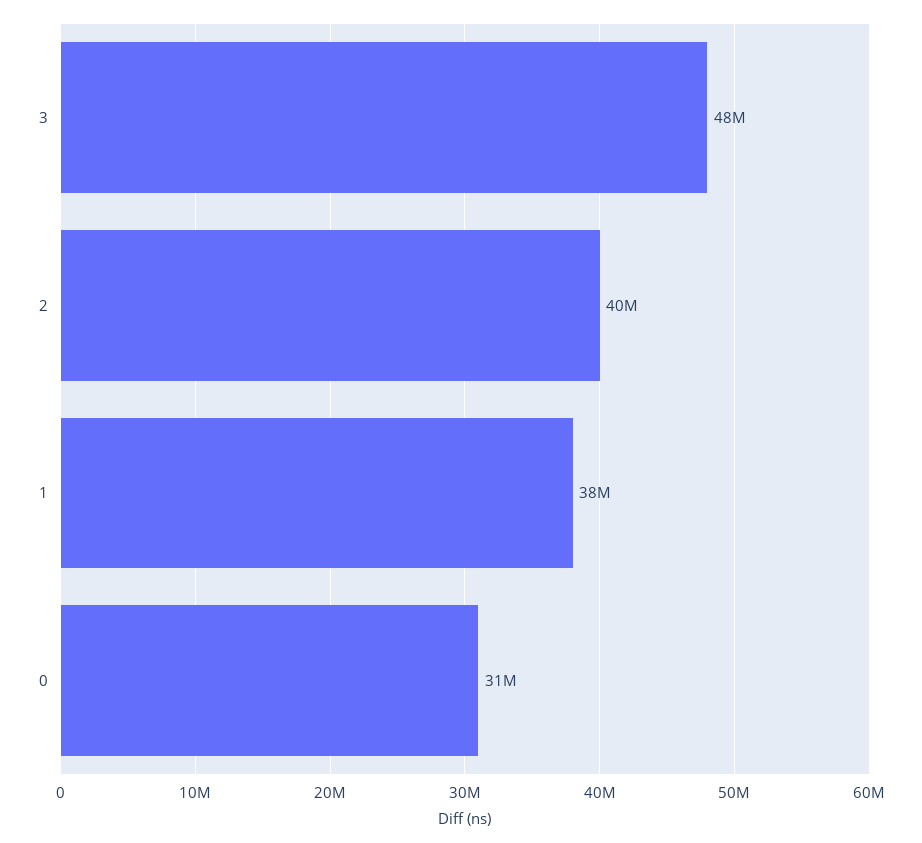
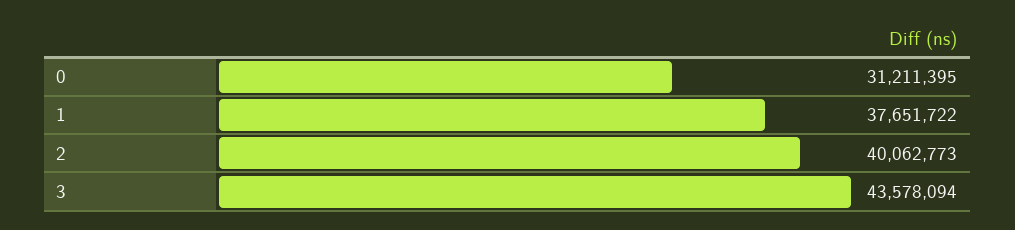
3: 48000000 -> 43578094

